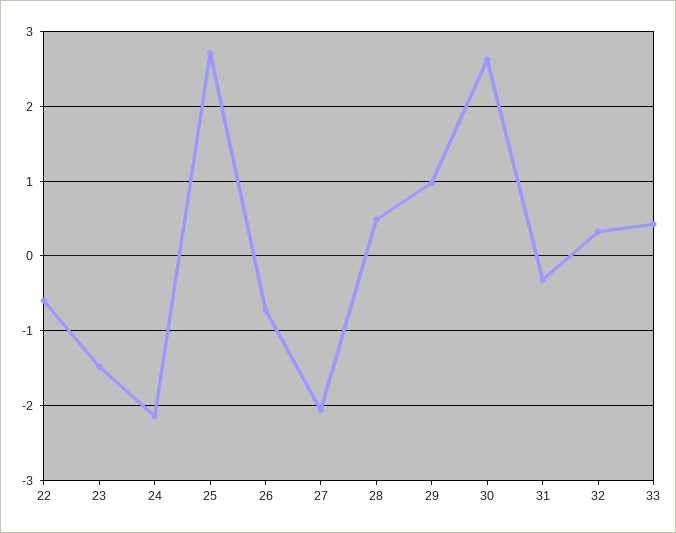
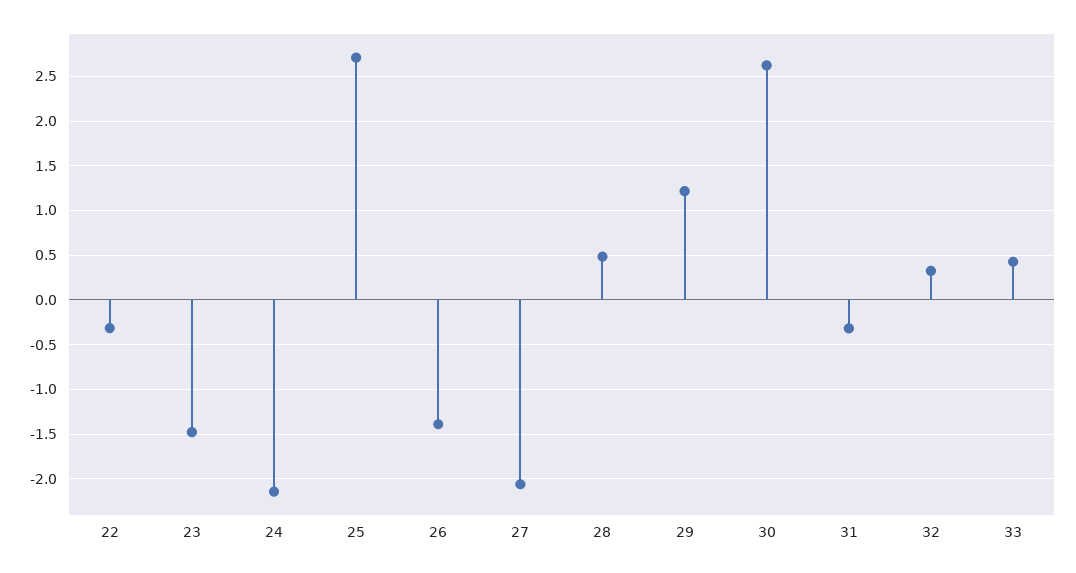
22: -0.6 -> -0.3
26: -0.7 -> -1.4
29: 1 -> 1.2

